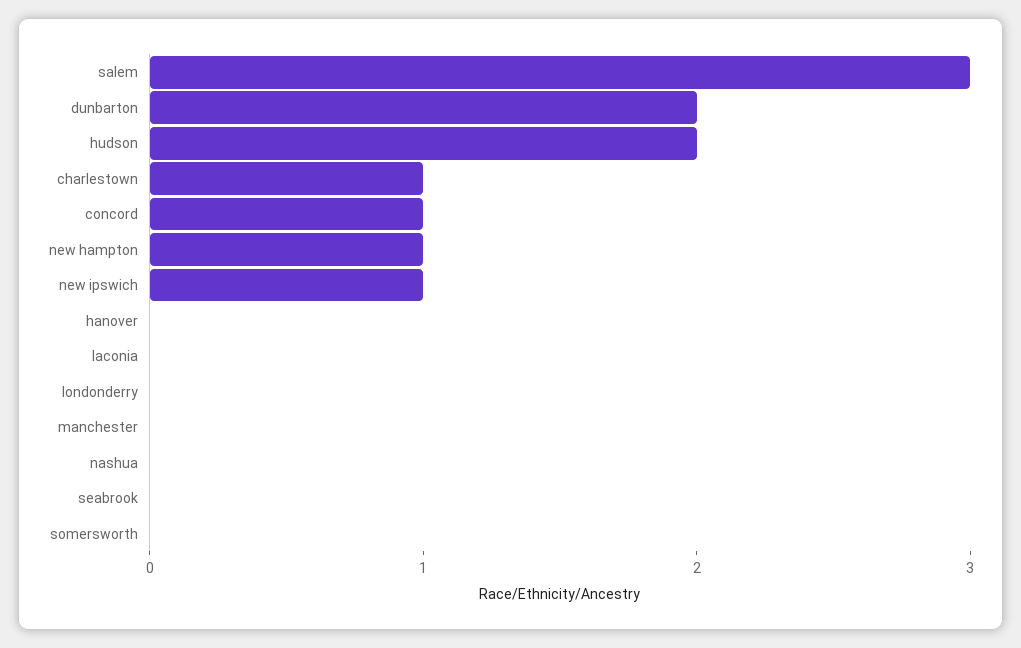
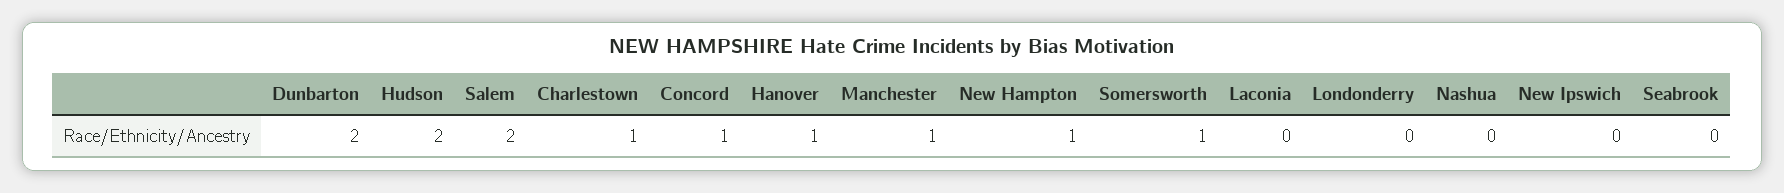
salem: 3 -> 2
new ipswich: 1 -> 0
hanover: 0 -> 1
manchester: 0 -> 1
somersworth: 0 -> 1

